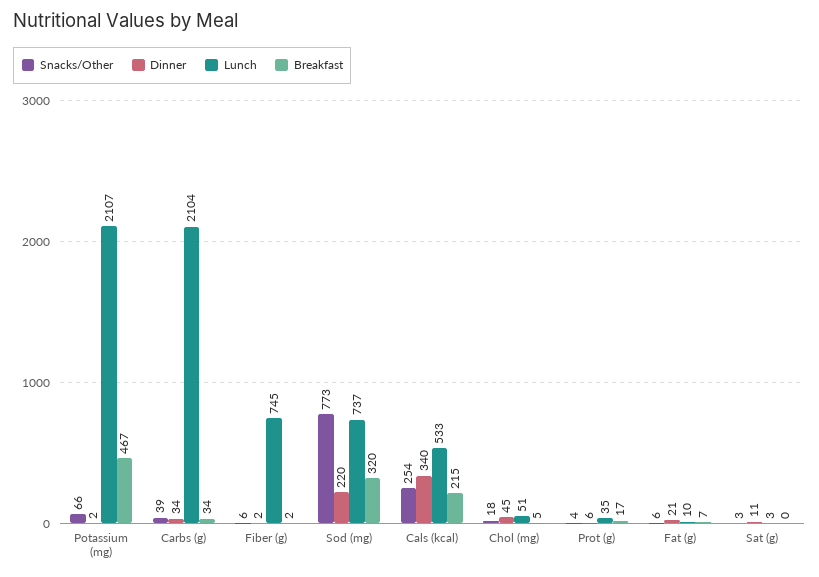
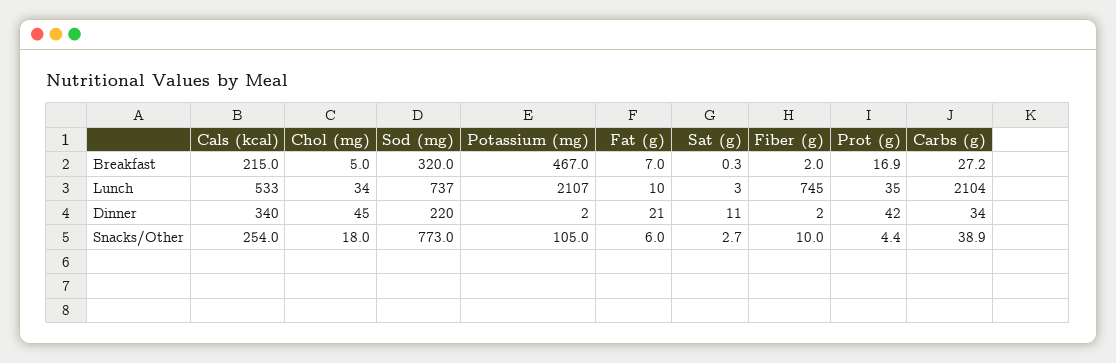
Snacks/Other, Potassium (mg): 66 -> 105
Breakfast, Carbs (g): 34 -> 27.2
Snacks/Other, Fiber (g): 6 -> 10
Lunch, Chol (mg): 51 -> 34
Dinner, Prot (g): 6 -> 42

